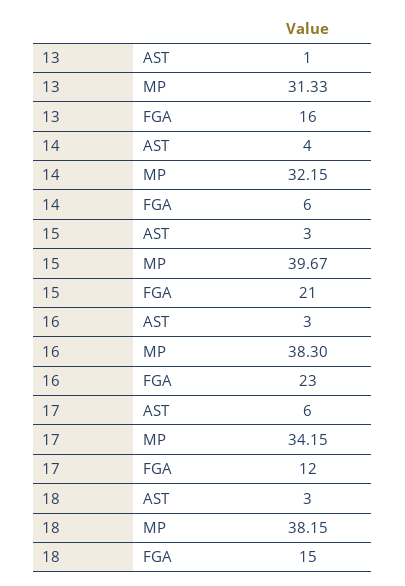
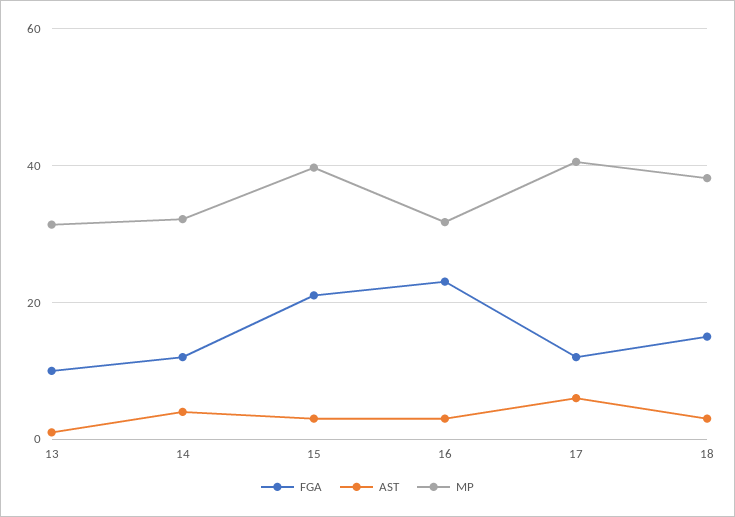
FGA, 13: 16 -> 10
FGA, 14: 6 -> 12
MP, 16: 38.3 -> 32
MP, 17: 34.15 -> 40

